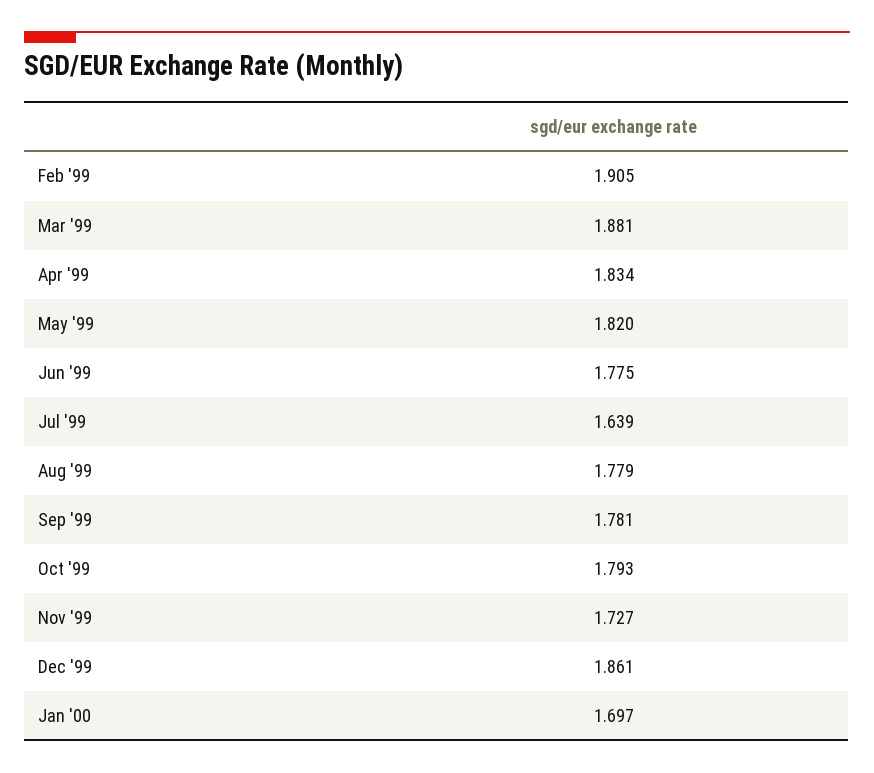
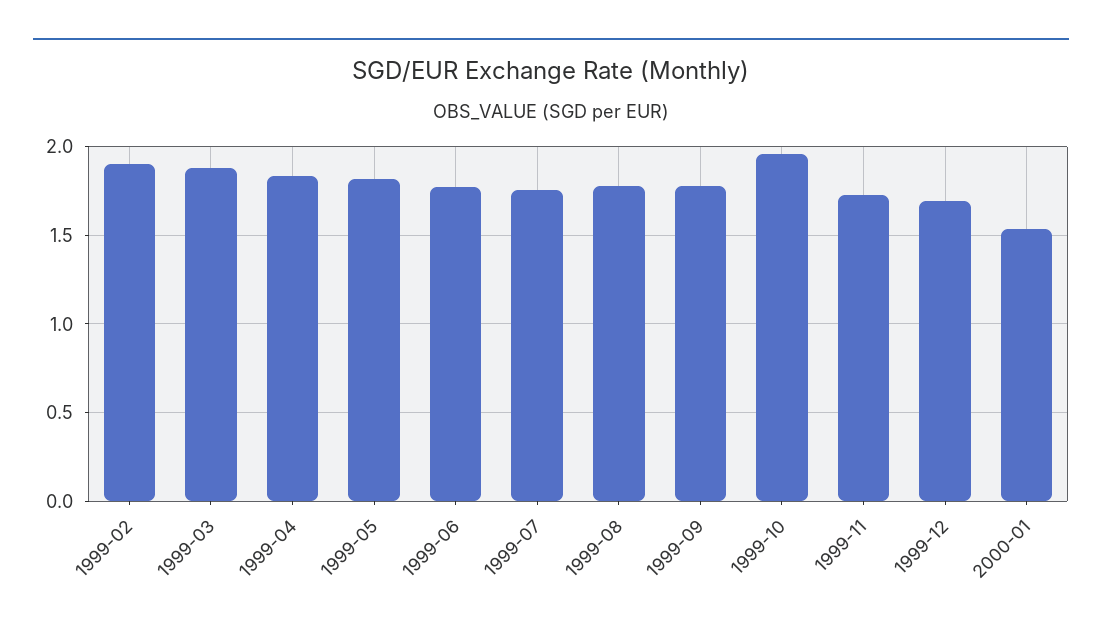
Jul '99: 1.639 -> 1.75
Oct '99: 1.793 -> 1.95
Dec '99: 1.861 -> 1.7
Jan '00: 1.697 -> 1.55

